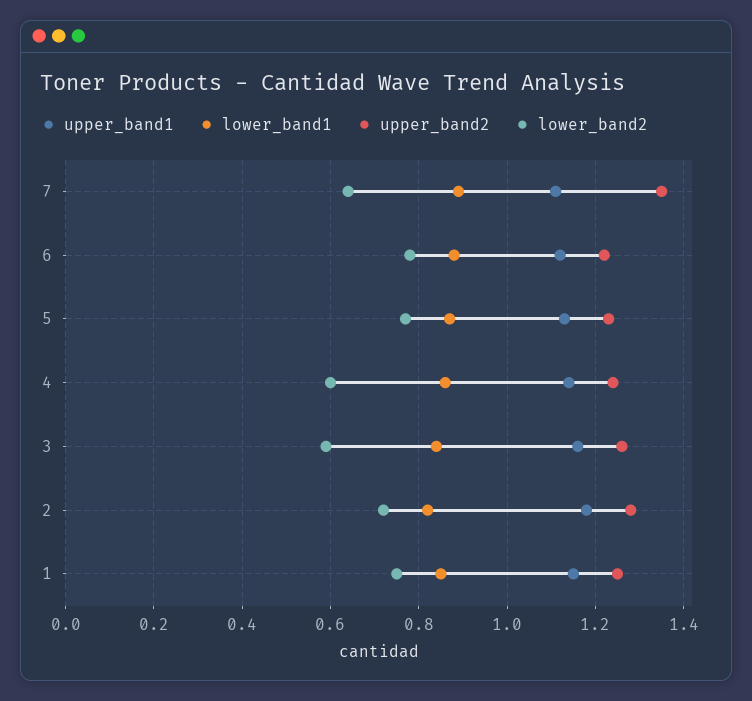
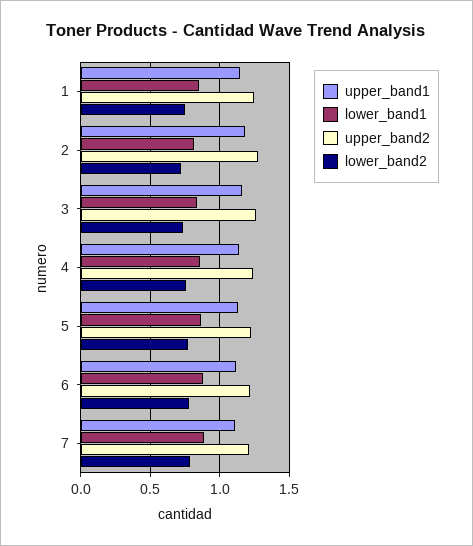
upper_band2, 7: 1.35 -> 1.2
lower_band2, 7: 0.65 -> 0.8
lower_band2, 4: 0.6 -> 0.75
lower_band2, 3: 0.6 -> 0.75

